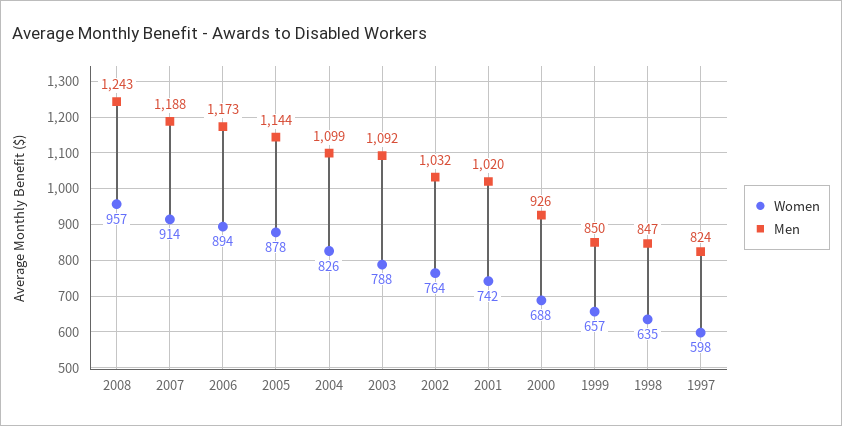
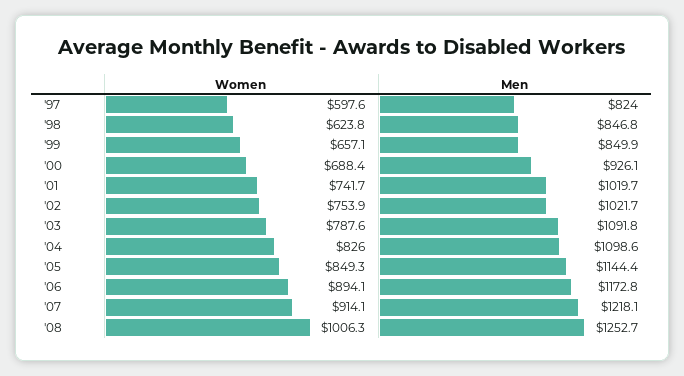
Women, 2008: 957 -> 1006.3
Men, 2008: 1243 -> 1252.7
Men, 2007: 1188 -> 1218.1
Women, 2005: 878 -> 849.3
Women, 2002: 764 -> 753.9
Men, 2002: 1032 -> 1021.7
Women, 1998: 635 -> 623.8

